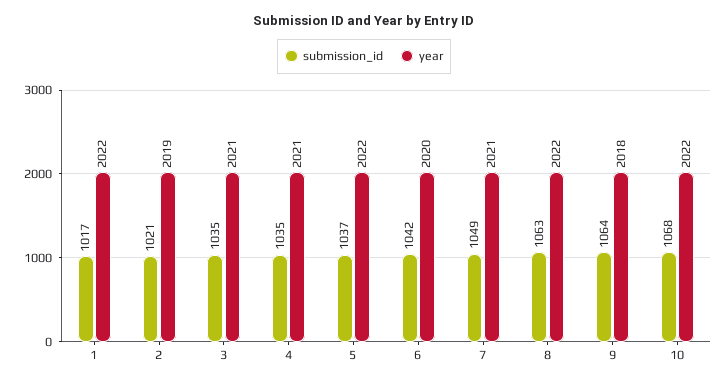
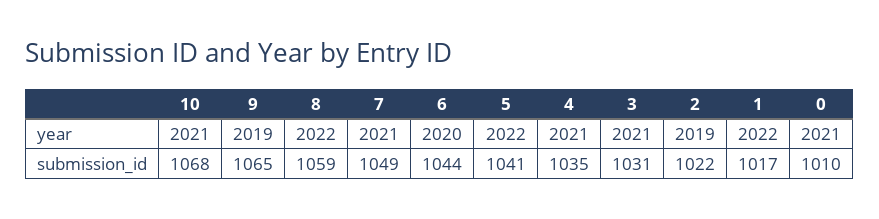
submission_id, 2: 1021 -> 1022
submission_id, 3: 1035 -> 1031
submission_id, 5: 1037 -> 1041
submission_id, 6: 1042 -> 1044
submission_id, 8: 1063 -> 1059
submission_id, 9: 1064 -> 1065
year, 9: 2018 -> 2019
year, 10: 2022 -> 2021
year, 0: none -> 2021
submission_id, 0: none -> 1010

